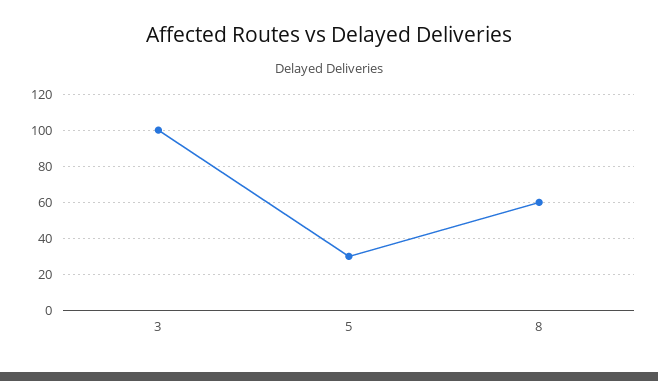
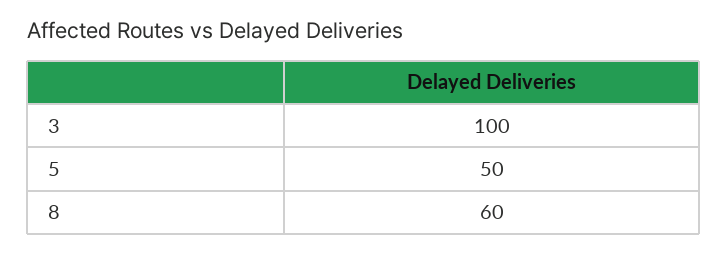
5: 30 -> 50

